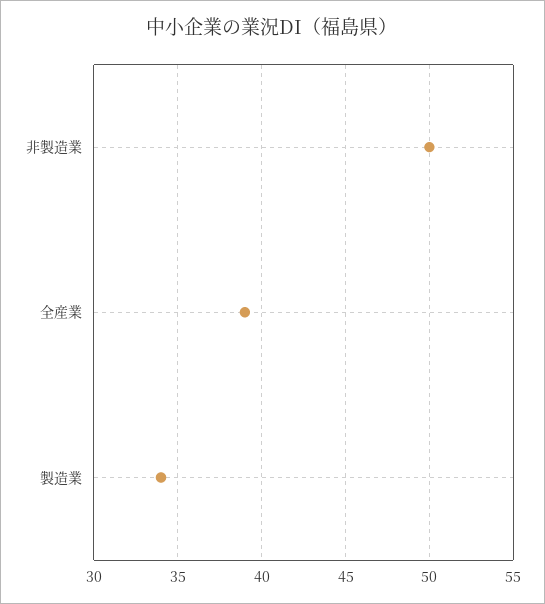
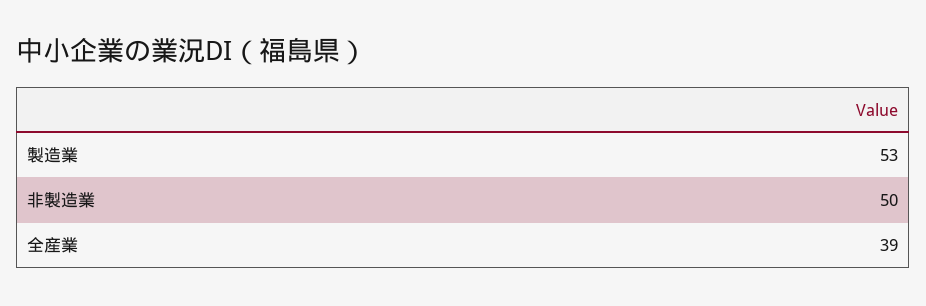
製造業: 34 -> 53

